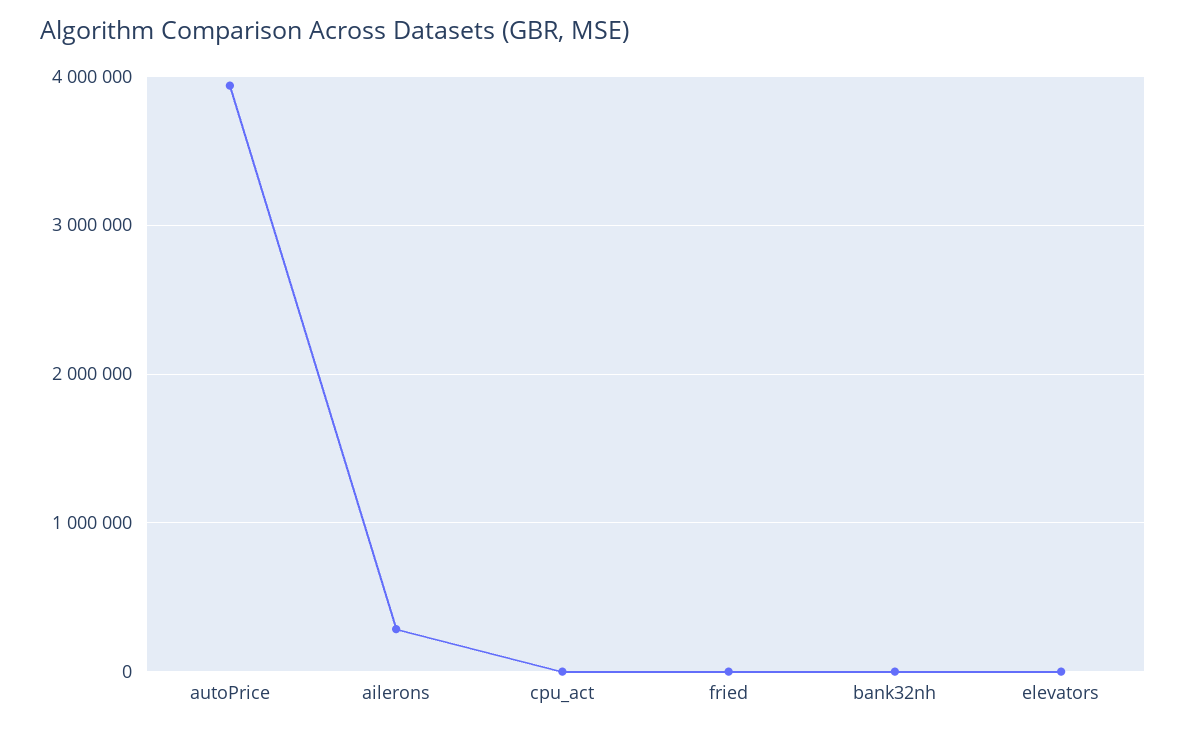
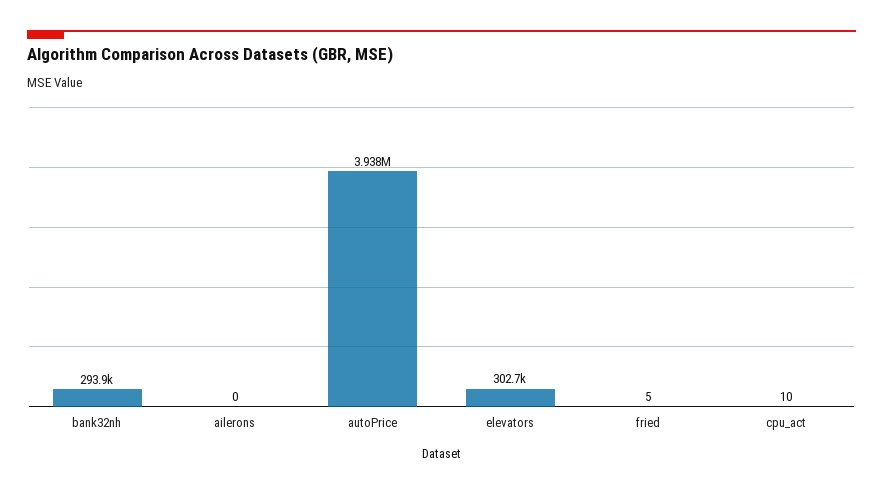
ailerons: 300000 -> 0
bank32nh: 0 -> 293900
elevators: 0 -> 302700

